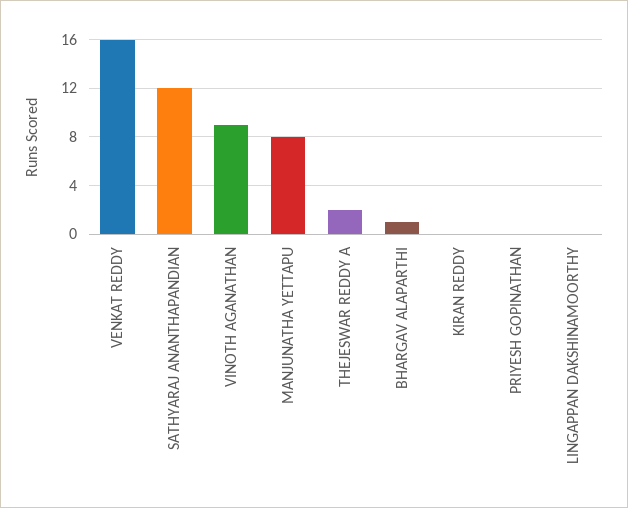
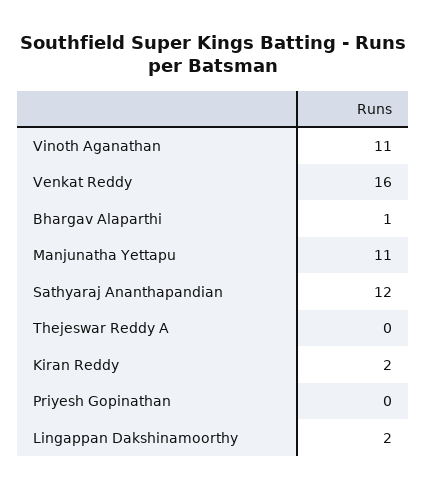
VINOTH AGANATHAN: 9 -> 11
MANJUNATHA YETTAPU: 8 -> 11
THEJESWAR REDDY A: 2 -> 0
KIRAN REDDY: 0 -> 2
LINGAPPAN DAKSHINAMOORTHY: 0 -> 2

